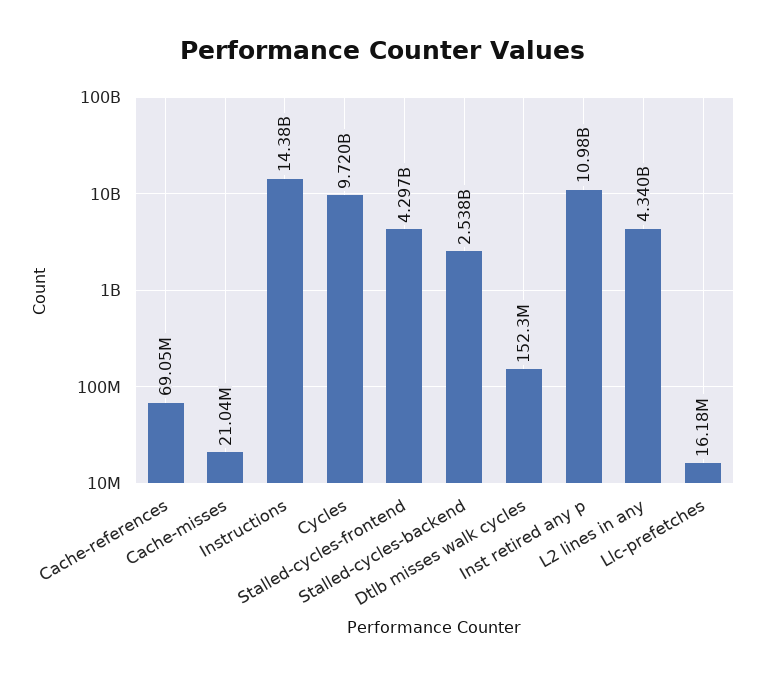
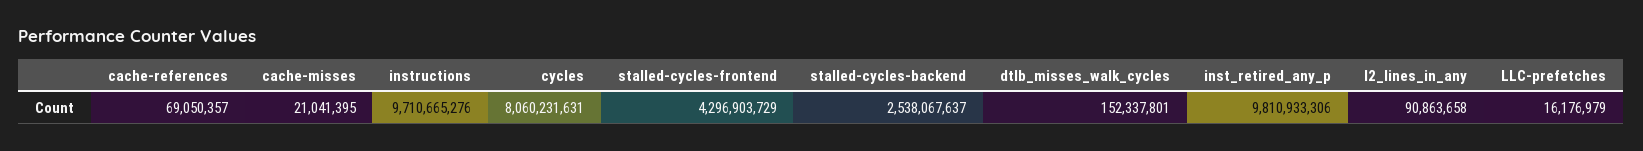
Instructions: 14380000000 -> 9710665276
Cycles: 9720000000 -> 8060231631
Inst retired any p: 10980000000 -> 9810933306
L2 lines in any: 4340000000 -> 90863658

